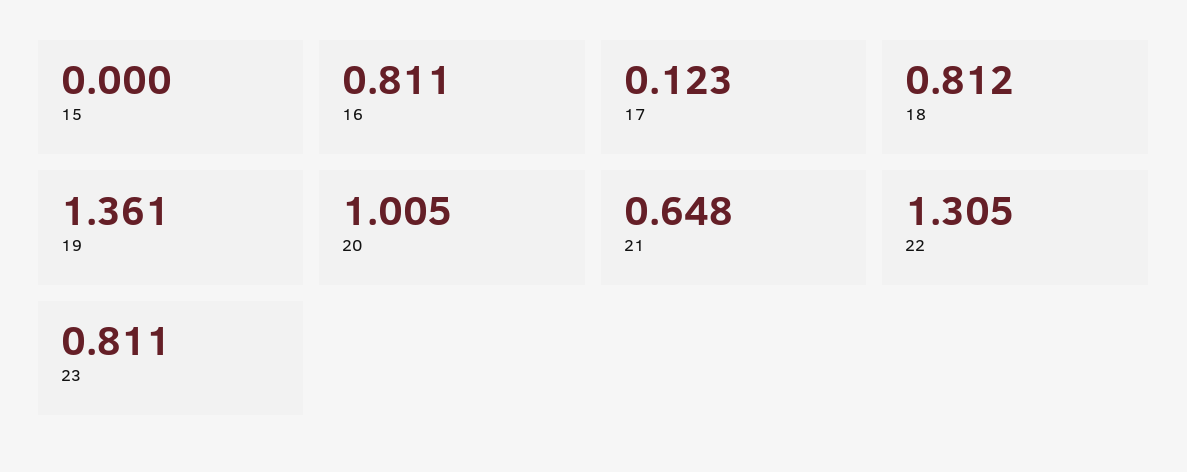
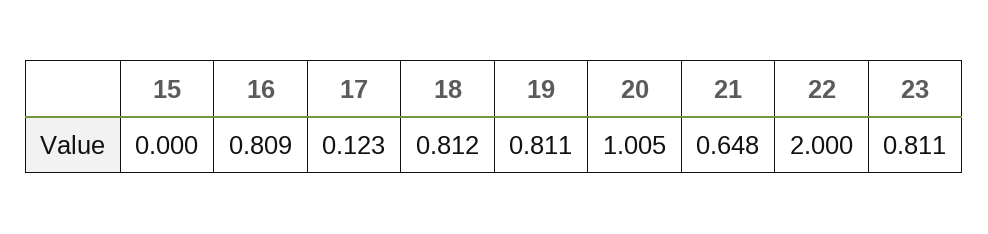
16: 0.811 -> 0.809
19: 1.361 -> 0.811
22: 1.305 -> 2

